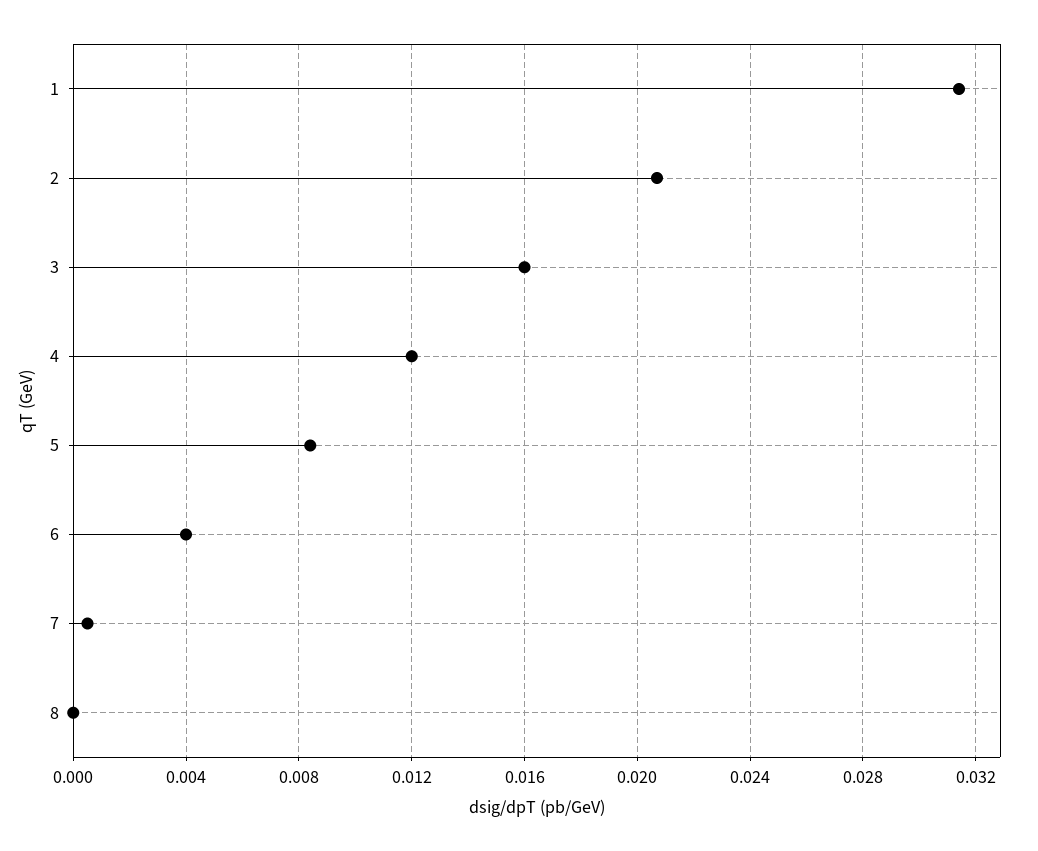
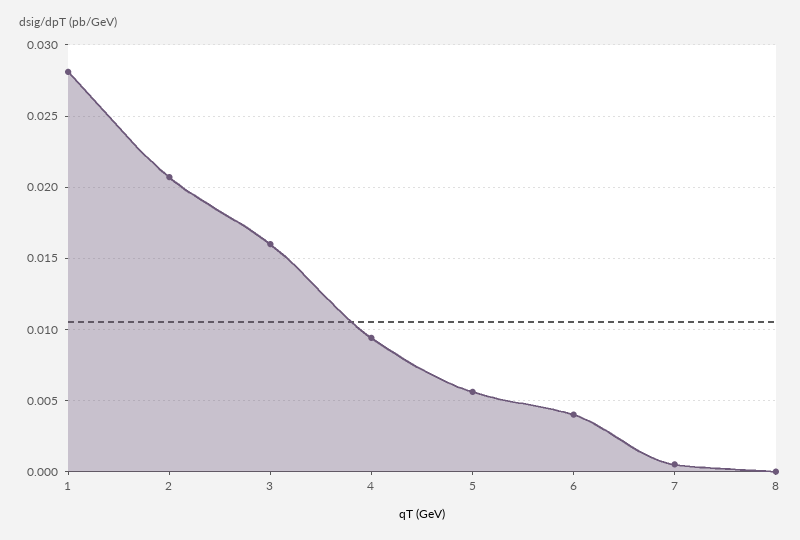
1: 0.0315 -> 0.028
4: 0.012 -> 0.0095
5: 0.0085 -> 0.0055

